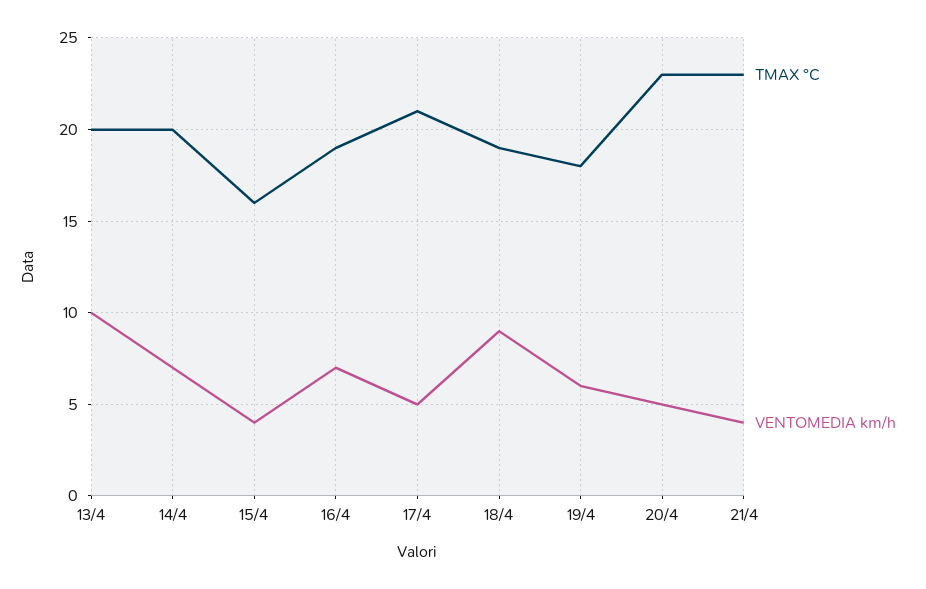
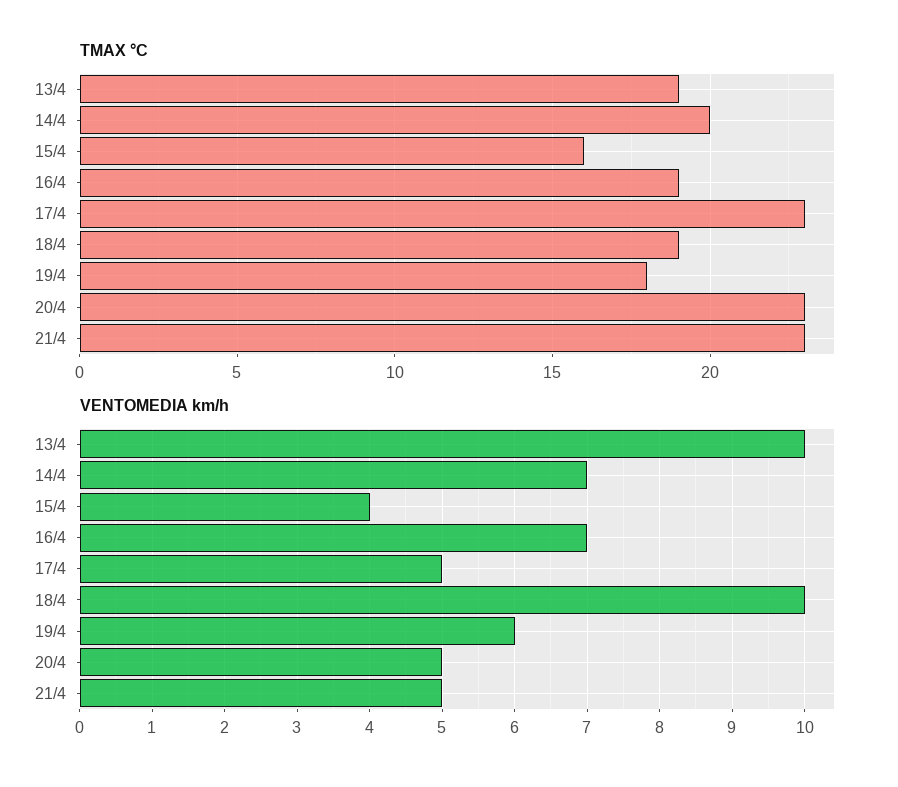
TMAX °C, 13/4: 20 -> 19
TMAX °C, 17/4: 21 -> 23
VENTOMEDIA km/h, 18/4: 9 -> 10
VENTOMEDIA km/h, 21/4: 4 -> 5

